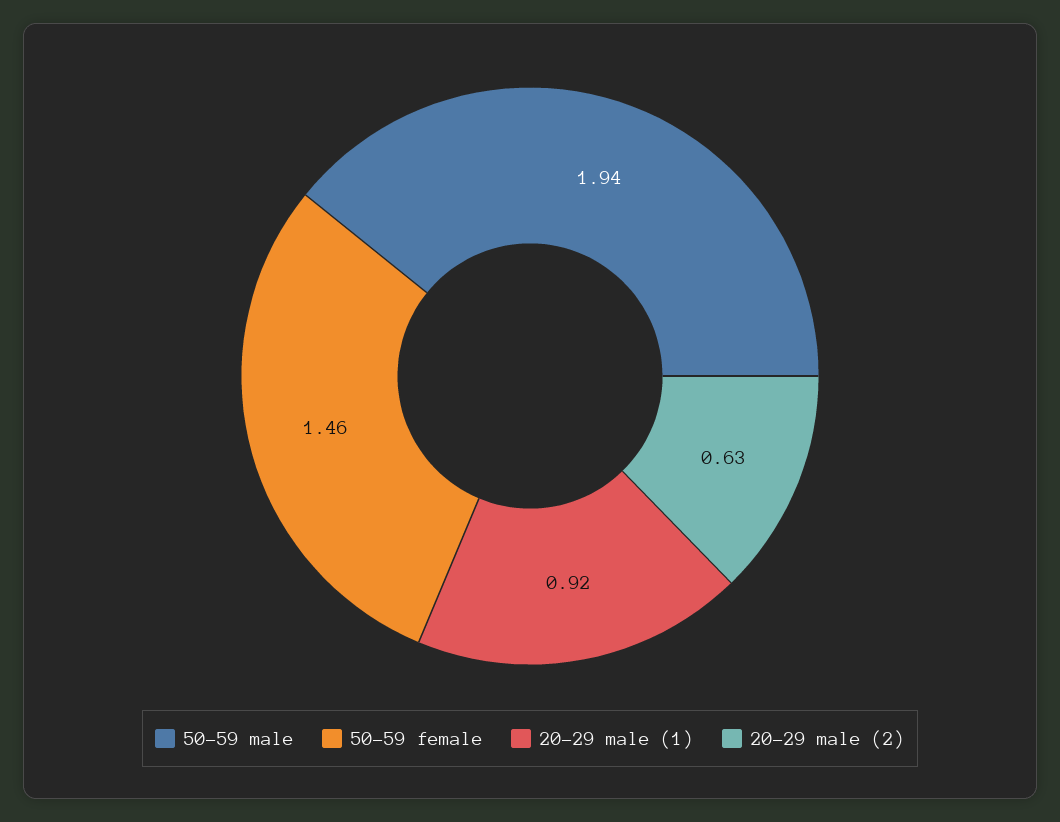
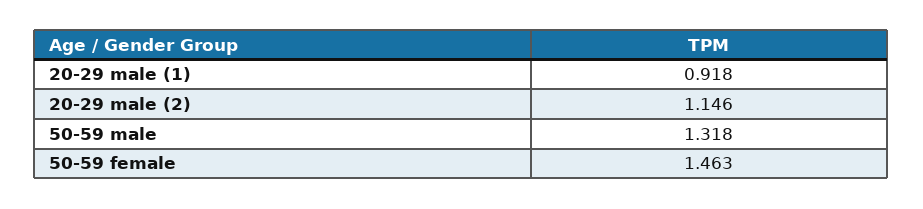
50-59 male: 1.94 -> 1.318
20-29 male (2): 0.63 -> 1.146

